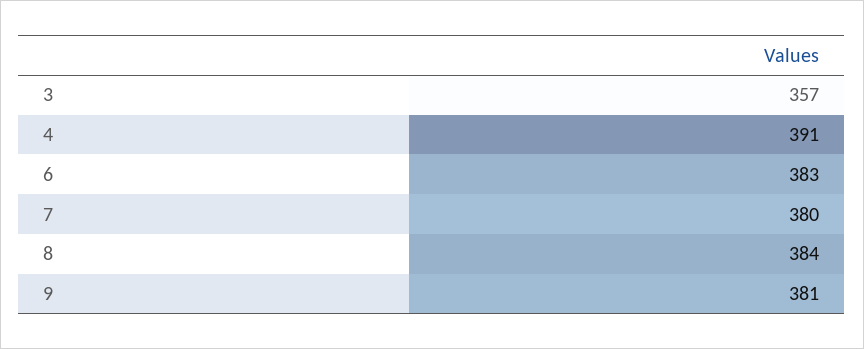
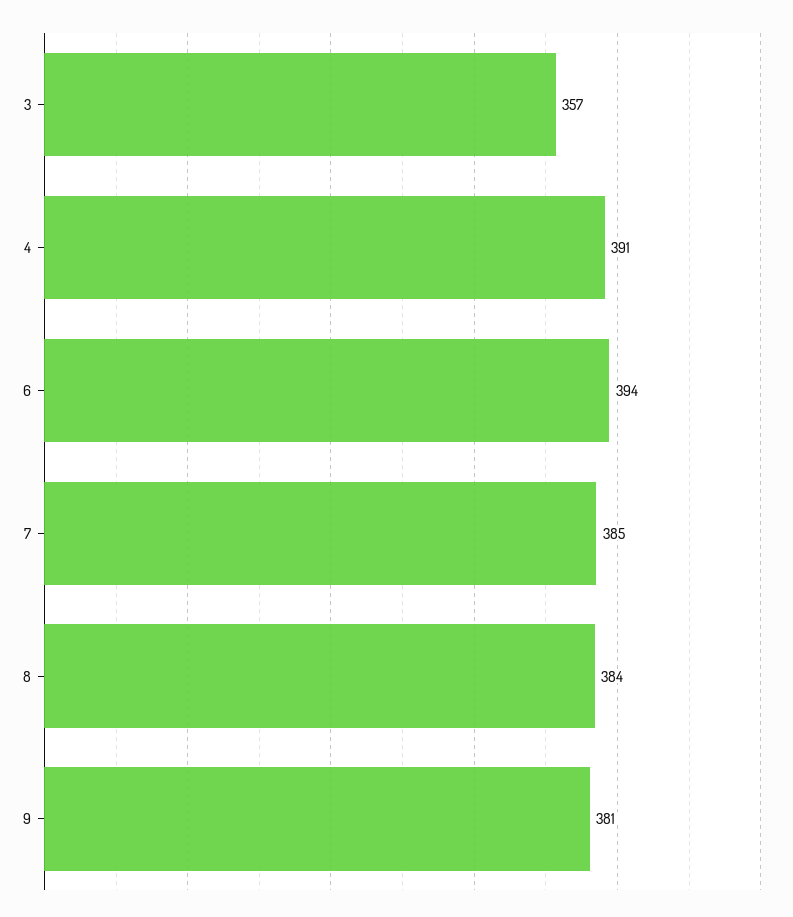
6: 383 -> 394
7: 380 -> 385

